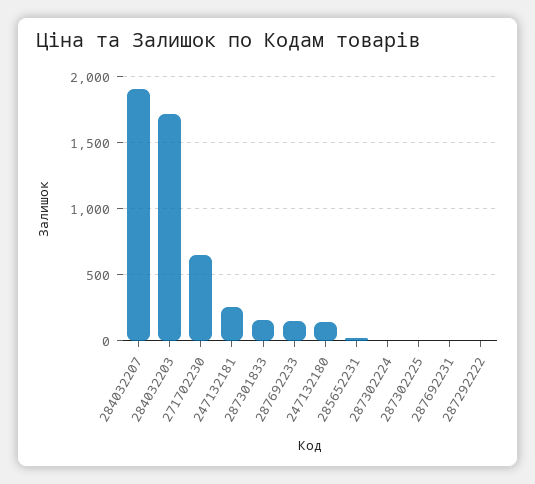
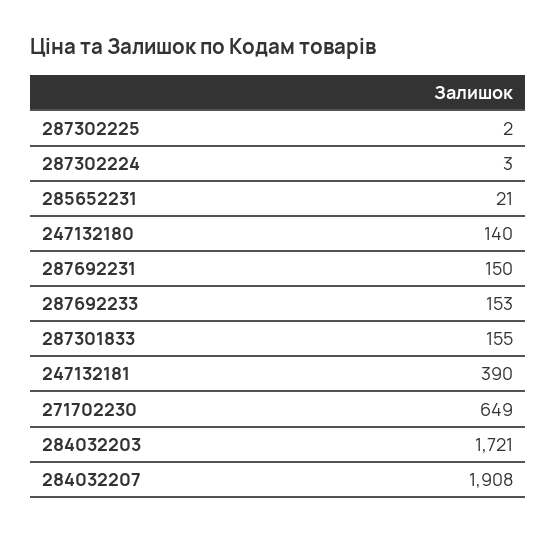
247132181: 250 -> 390
287692231: 0 -> 150
287292222: 0 -> none

